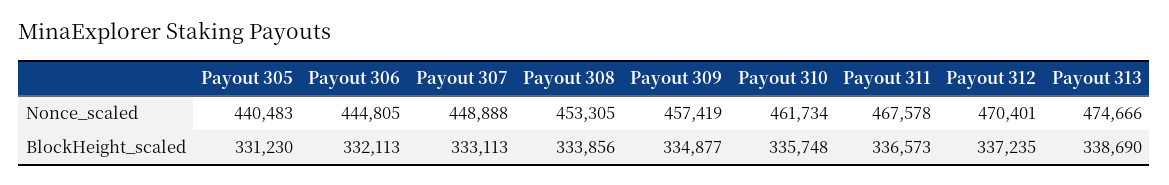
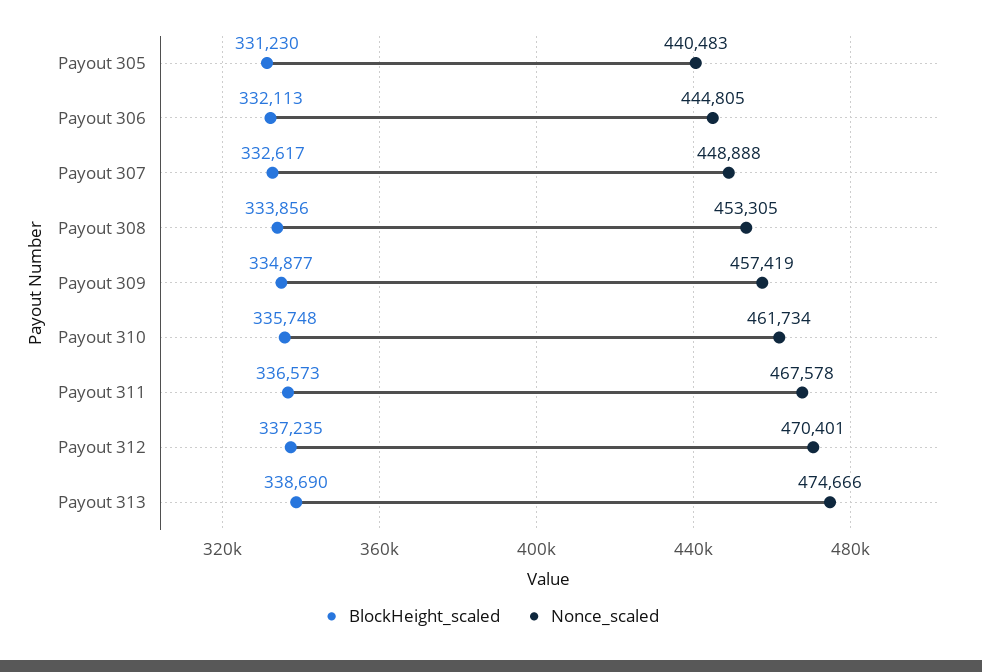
BlockHeight_scaled, Payout 307: 333113 -> 332617

